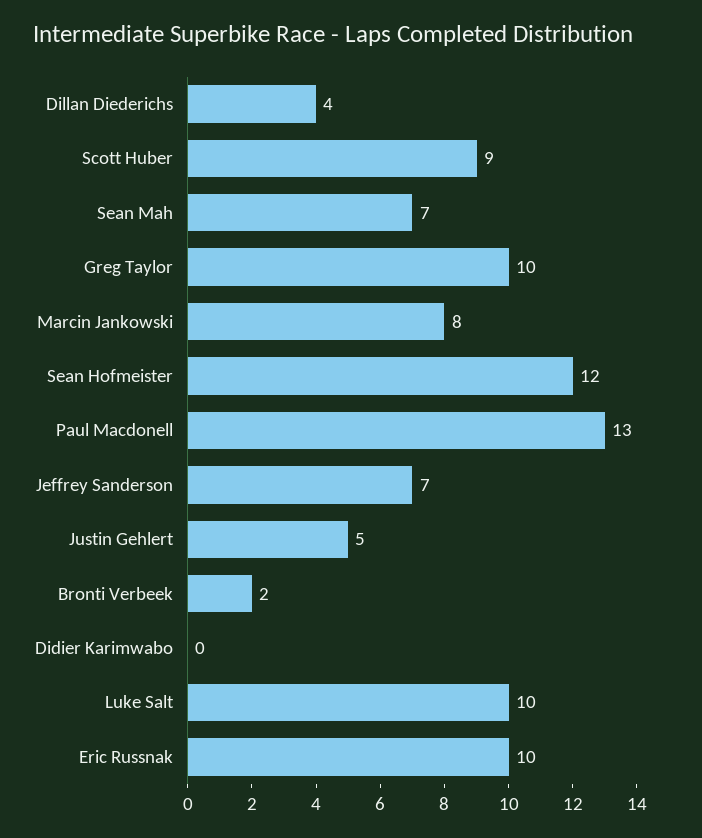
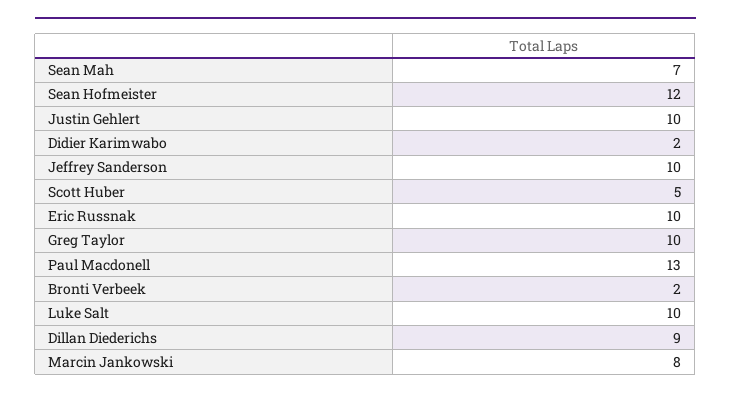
Dillan Diederichs: 4 -> 9
Scott Huber: 9 -> 5
Jeffrey Sanderson: 7 -> 10
Justin Gehlert: 5 -> 10
Didier Karimwabo: 0 -> 2

